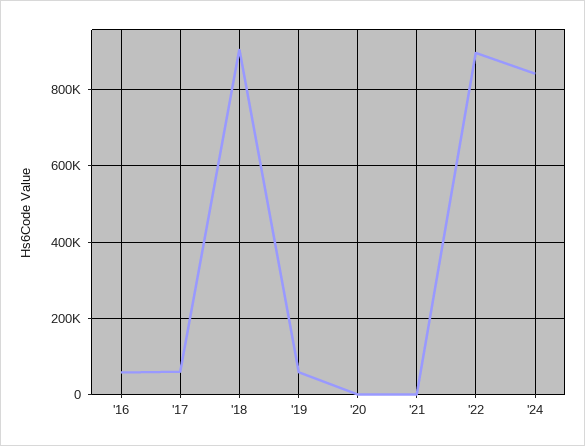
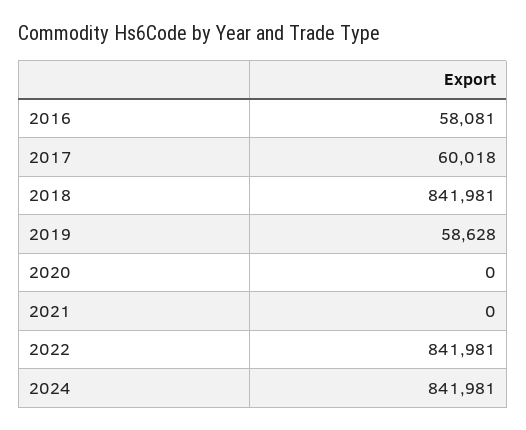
'18: 900000 -> 841981
'22: 900000 -> 841981

